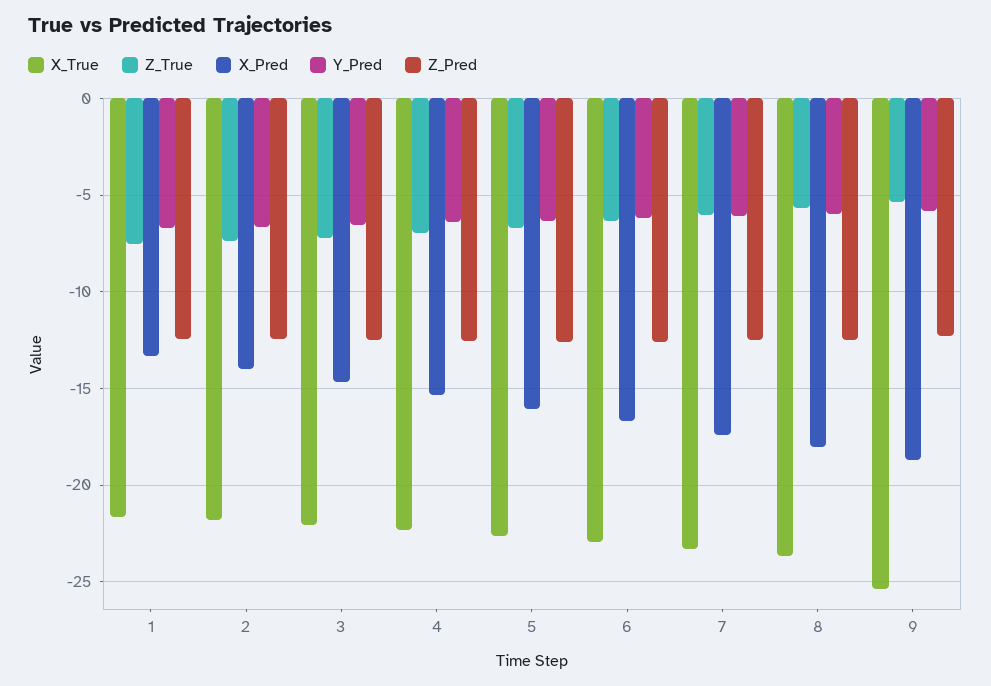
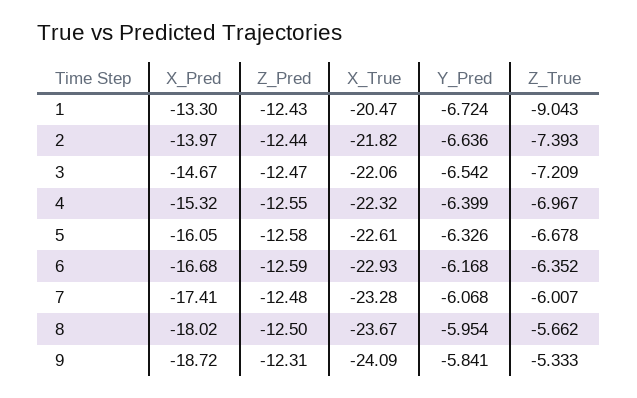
X_True, 1: -21.5 -> -20.47
Z_True, 1: -7.5 -> -9.043
X_True, 9: -25.5 -> -24.09

